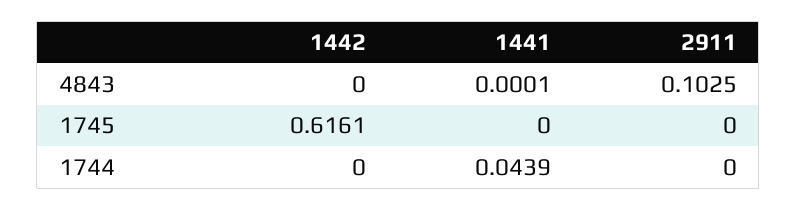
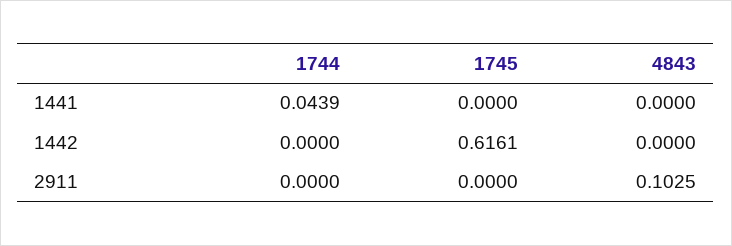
1441, 4843: 0.0001 -> 0

